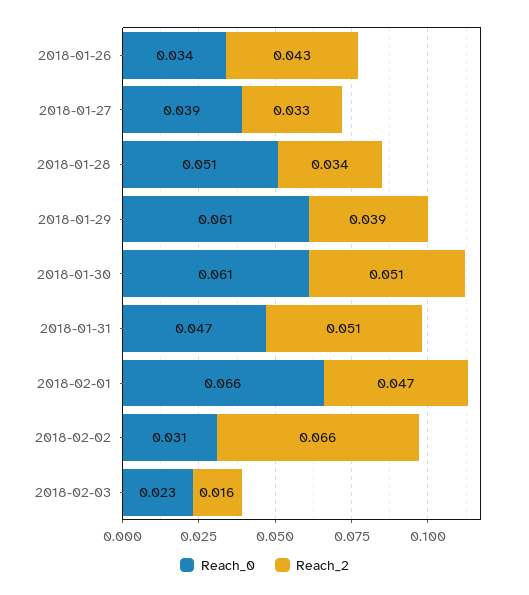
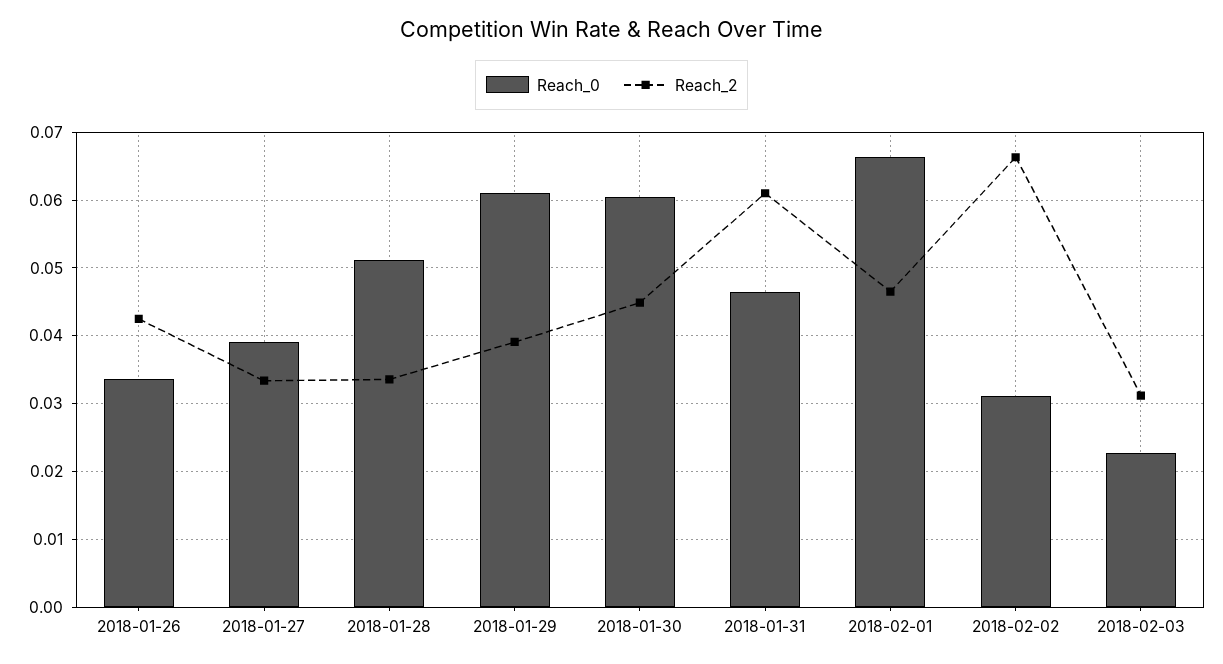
Reach_2, 2018-01-30: 0.051 -> 0.045
Reach_2, 2018-01-31: 0.051 -> 0.061
Reach_2, 2018-02-03: 0.016 -> 0.031

